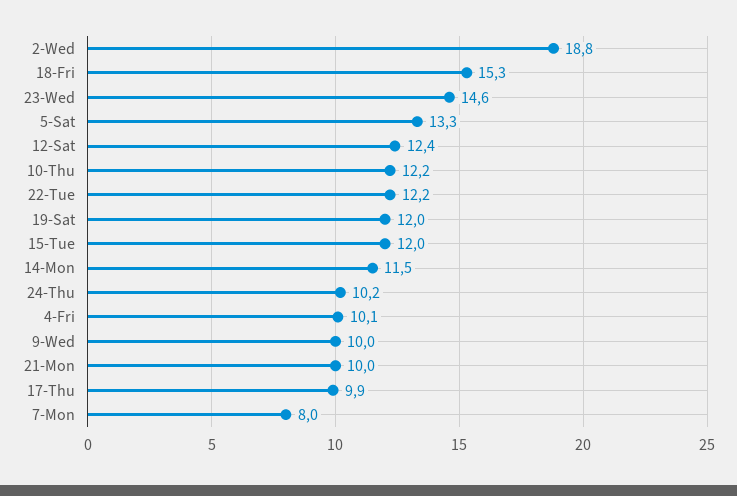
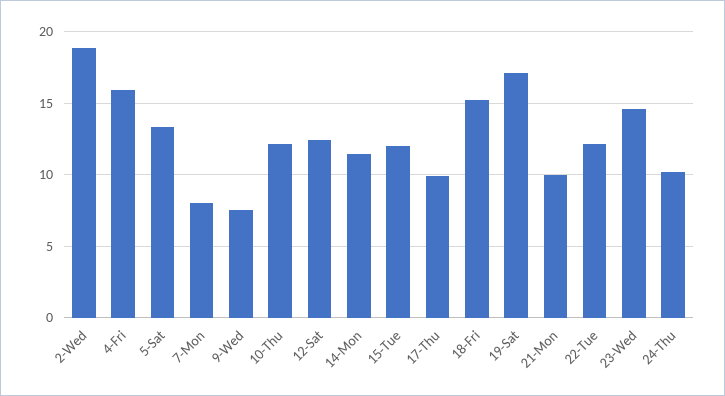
19-Sat: 12 -> 17
4-Fri: 10.1 -> 16
9-Wed: 10 -> 7.5

